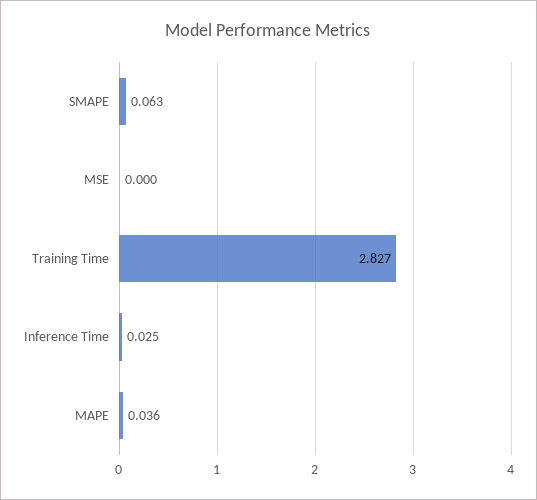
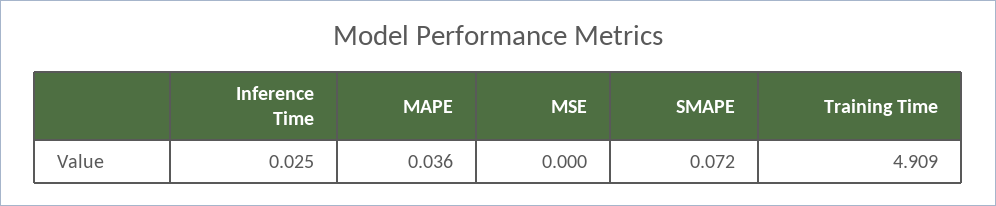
SMAPE: 0.063 -> 0.072
Training Time: 2.827 -> 4.909

